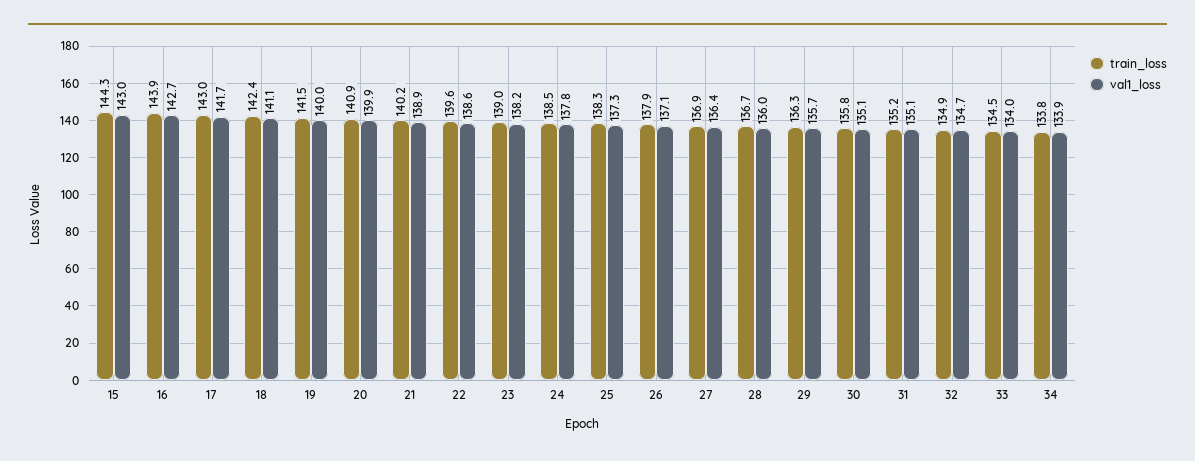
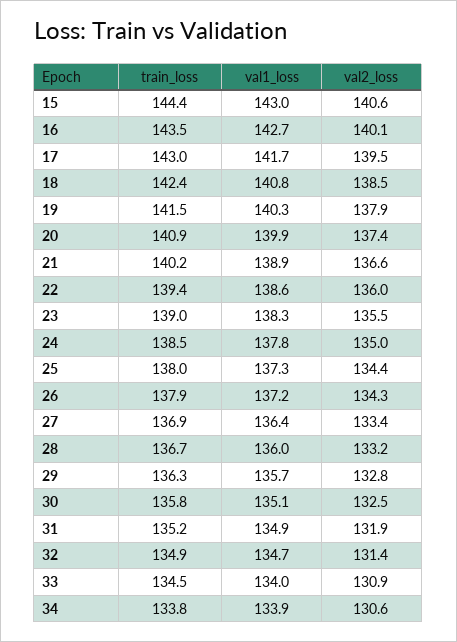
train_loss, 15: 144.3 -> 144.4
train_loss, 16: 143.9 -> 143.5
val1_loss, 18: 141.1 -> 140.8
val1_loss, 19: 140 -> 140.3
train_loss, 22: 139.6 -> 139.4
val1_loss, 23: 138.2 -> 138.3
train_loss, 25: 138.3 -> 138
val1_loss, 26: 137.1 -> 137.2
val1_loss, 31: 135.1 -> 134.9
val2_loss, 15: none -> 140.6
val2_loss, 16: none -> 140.1
val2_loss, 17: none -> 139.5
val2_loss, 18: none -> 138.5
val2_loss, 19: none -> 137.9
val2_loss, 20: none -> 137.4
val2_loss, 21: none -> 136.6
val2_loss, 22: none -> 136
val2_loss, 23: none -> 135.5
val2_loss, 24: none -> 135
val2_loss, 25: none -> 134.4
val2_loss, 26: none -> 134.3
val2_loss, 27: none -> 133.4
val2_loss, 28: none -> 133.2
val2_loss, 29: none -> 132.8
val2_loss, 30: none -> 132.5
val2_loss, 31: none -> 131.9
val2_loss, 32: none -> 131.4
val2_loss, 33: none -> 130.9
val2_loss, 34: none -> 130.6

